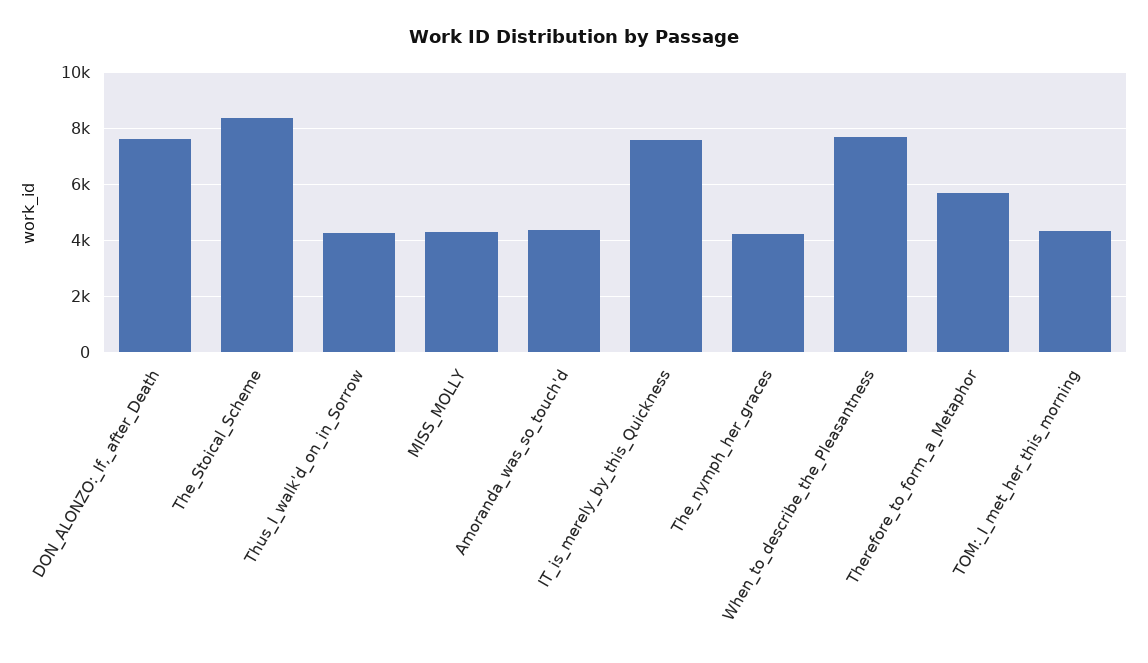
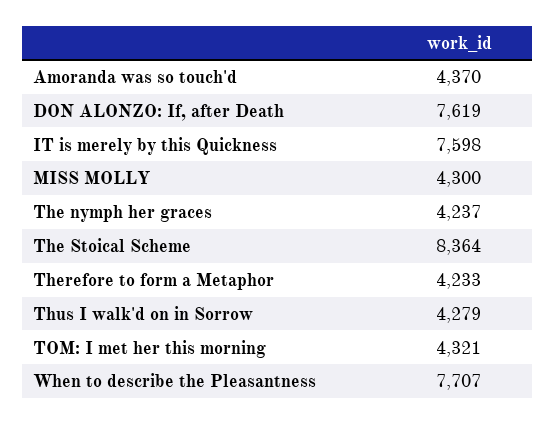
Therefore_to_form_a_Metaphor: 5750 -> 4233

